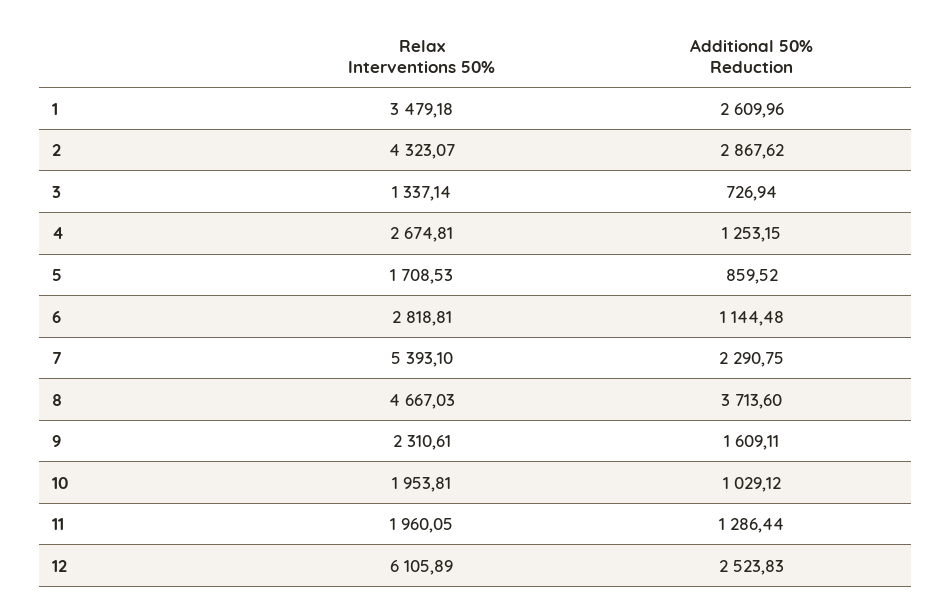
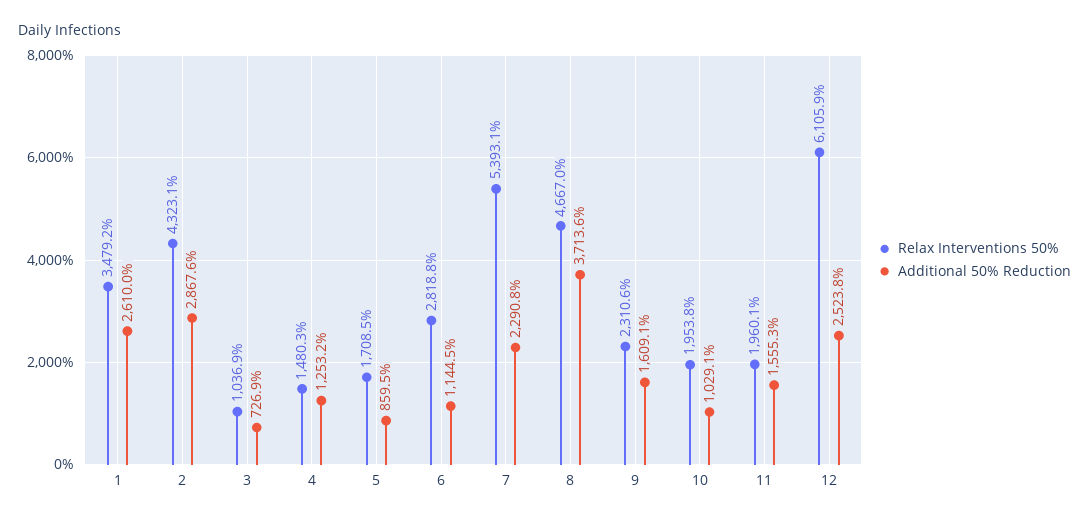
Relax Interventions 50%, 3: 1337.14 -> 1036.9
Relax Interventions 50%, 4: 2674.81 -> 1480.3
Additional 50% Reduction, 11: 1286.44 -> 1555.3

